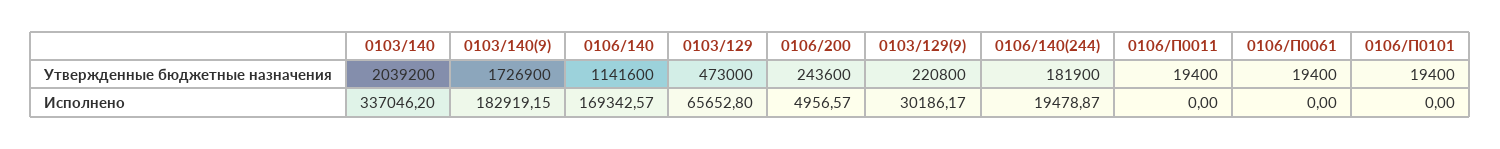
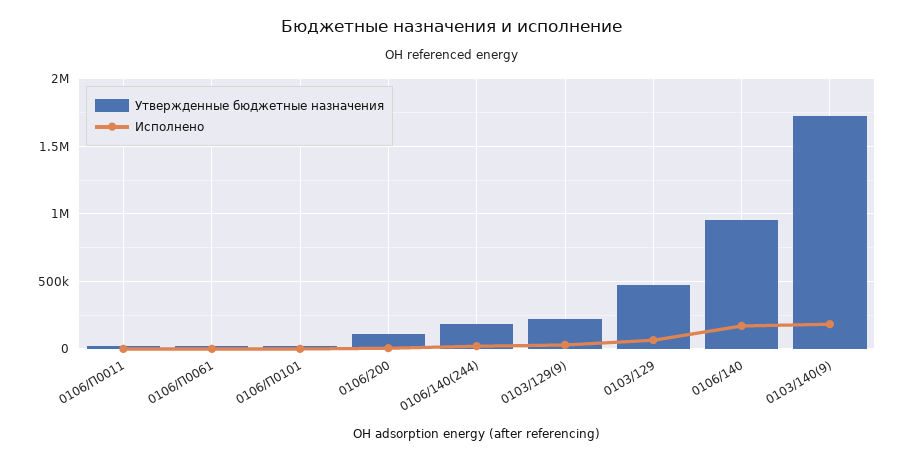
Утвержденные бюджетные назначения, 0103/140: 2039200 -> none
Утвержденные бюджетные назначения, 0106/140: 1141600 -> 950000
Утвержденные бюджетные назначения, 0106/200: 243600 -> 100000
Исполнено, 0103/140: 337046.2 -> none

